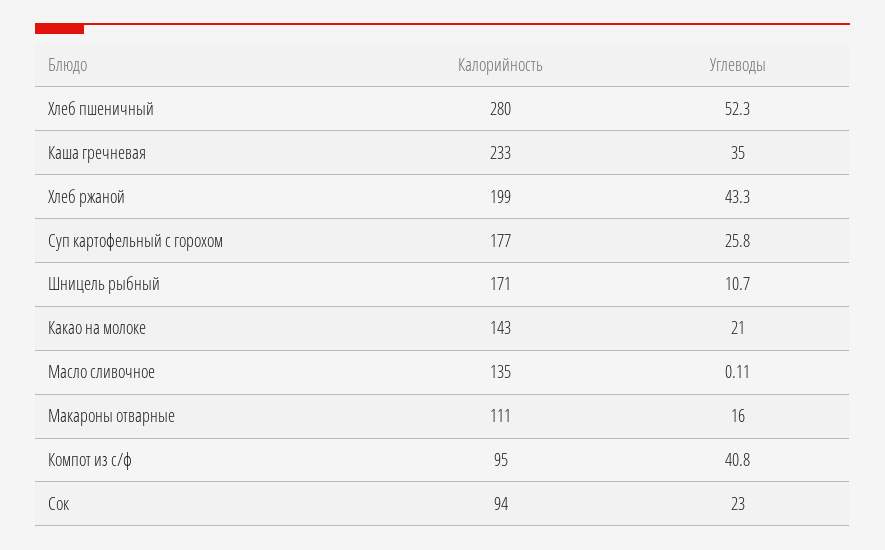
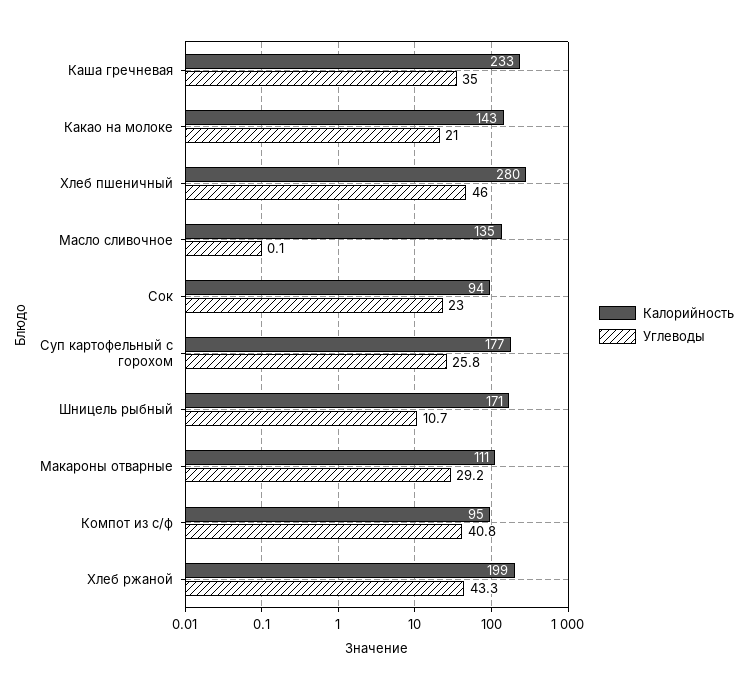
Углеводы, Хлеб пшеничный: 52.3 -> 46
Углеводы, Макароны отварные: 16 -> 29.2

